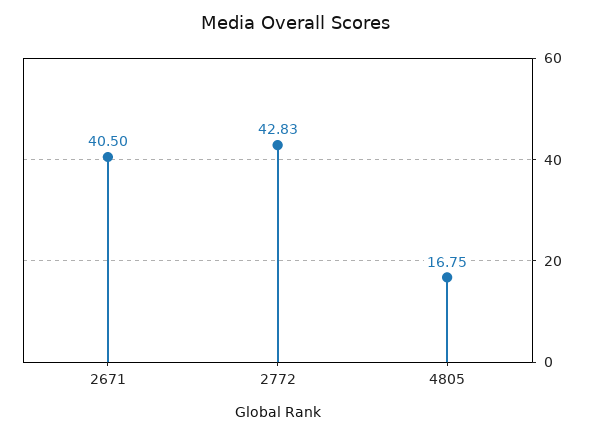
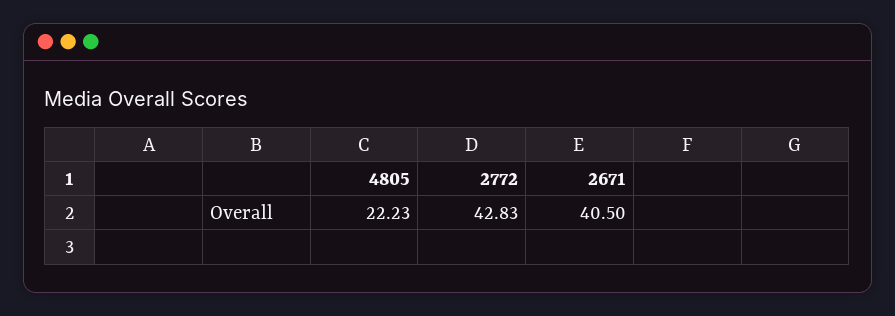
4805: 16.75 -> 22.23

